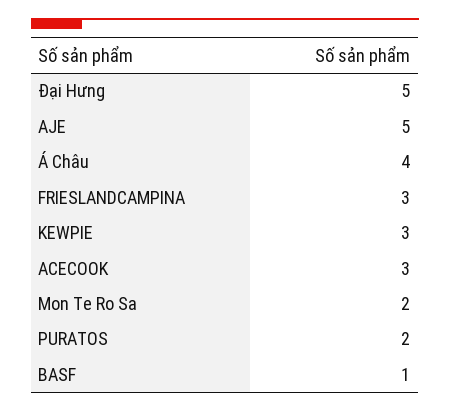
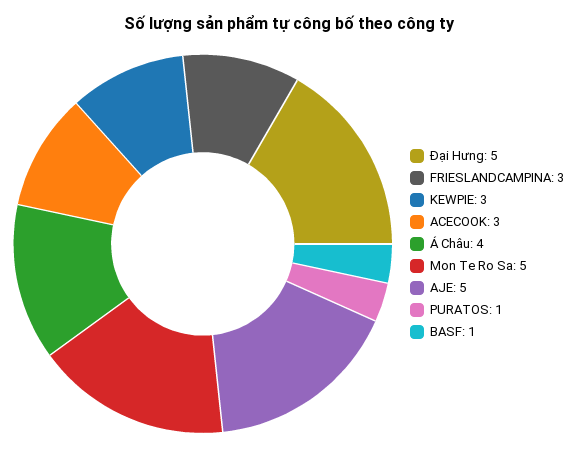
Mon Te Ro Sa: 2 -> 5
PURATOS: 2 -> 1

